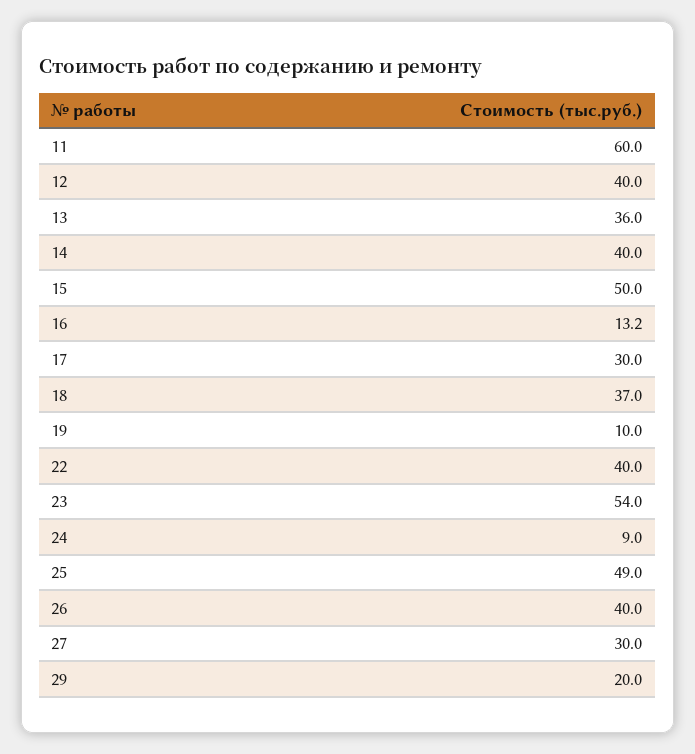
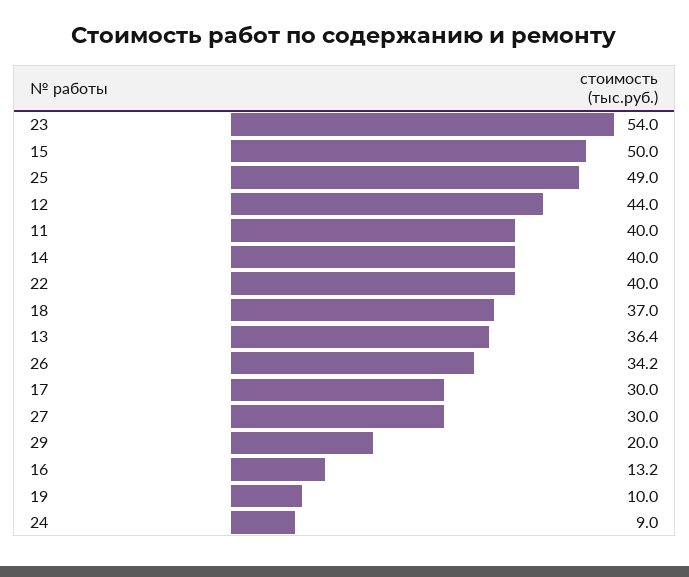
11: 60 -> 40
12: 40 -> 44
13: 36 -> 36.4
26: 40 -> 34.2

